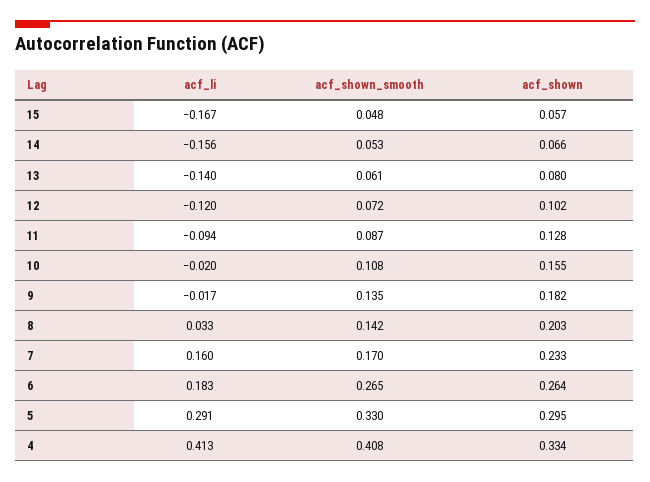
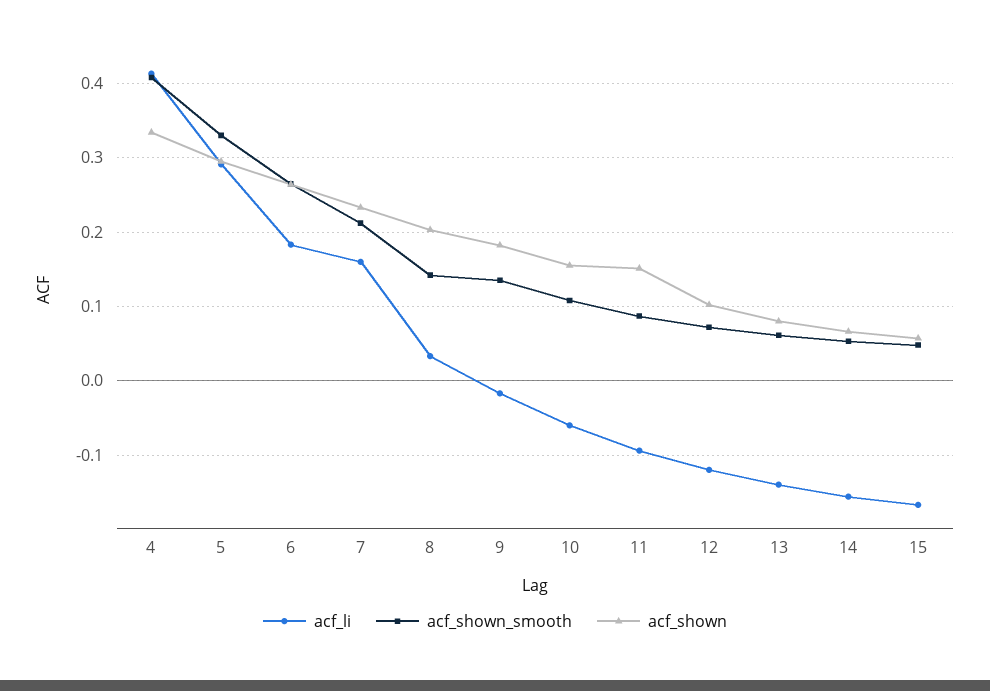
acf_shown, 11: 0.128 -> 0.15
acf_li, 10: -0.02 -> -0.06
acf_shown_smooth, 7: 0.17 -> 0.21

